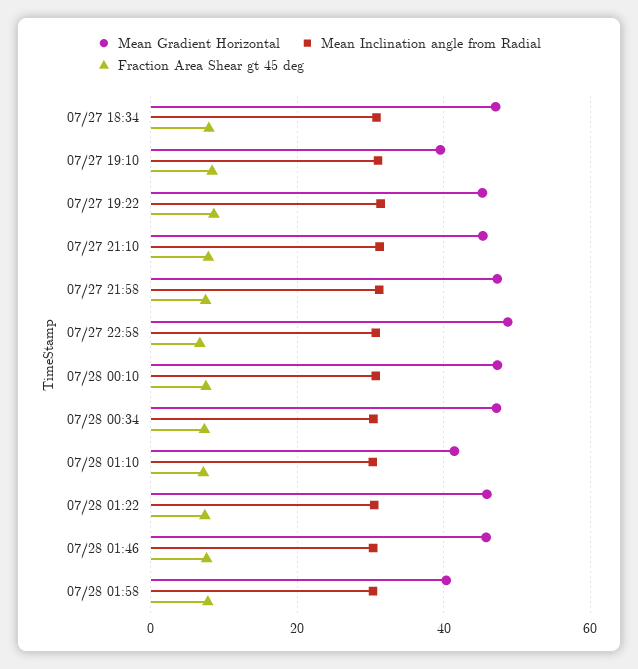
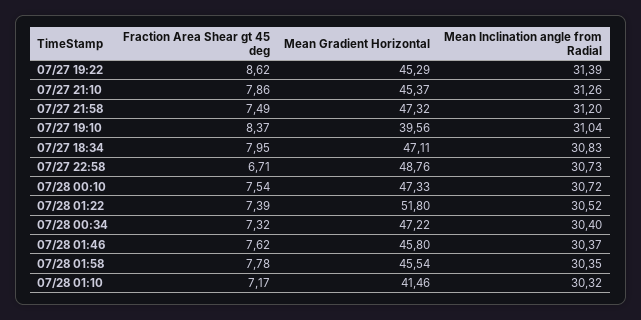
Mean Gradient Horizontal, 07/28 01:22: 46 -> 51.8
Mean Gradient Horizontal, 07/28 01:58: 40 -> 45.54

